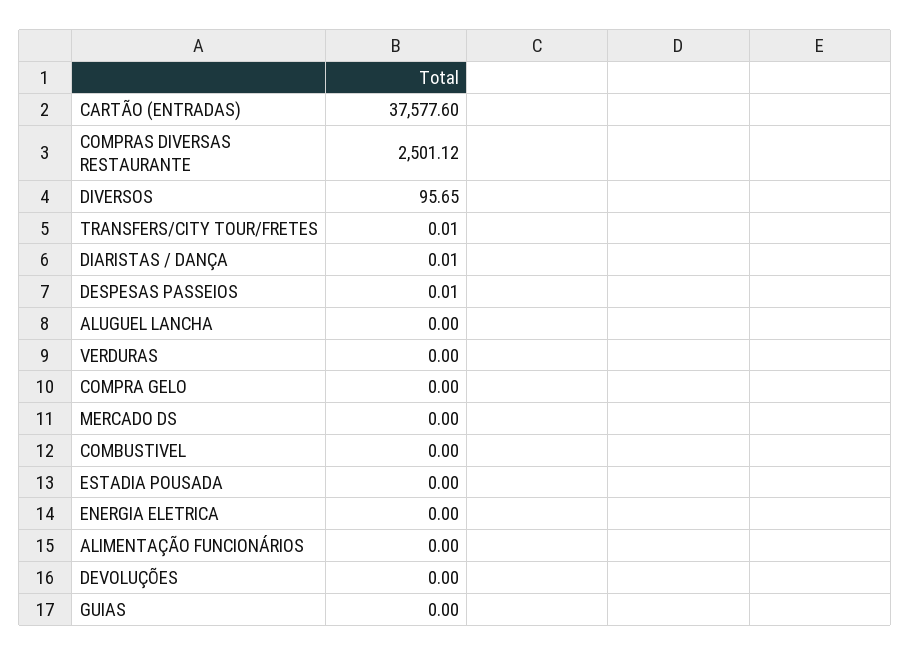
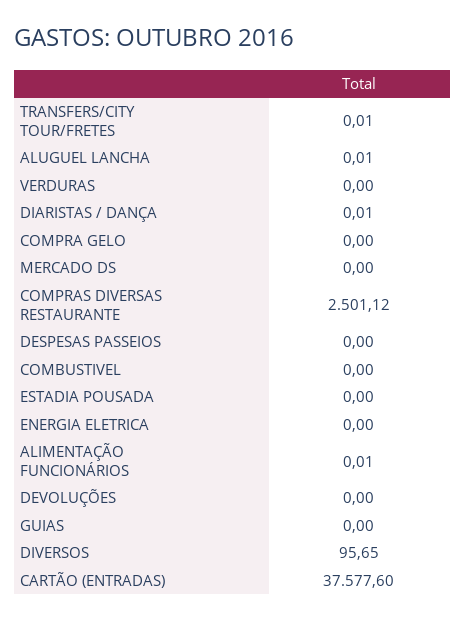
DESPESAS PASSEIOS: 0.01 -> 0
ALUGUEL LANCHA: 0 -> 0.01
ALIMENTAÇÃO FUNCIONÁRIOS: 0 -> 0.01

